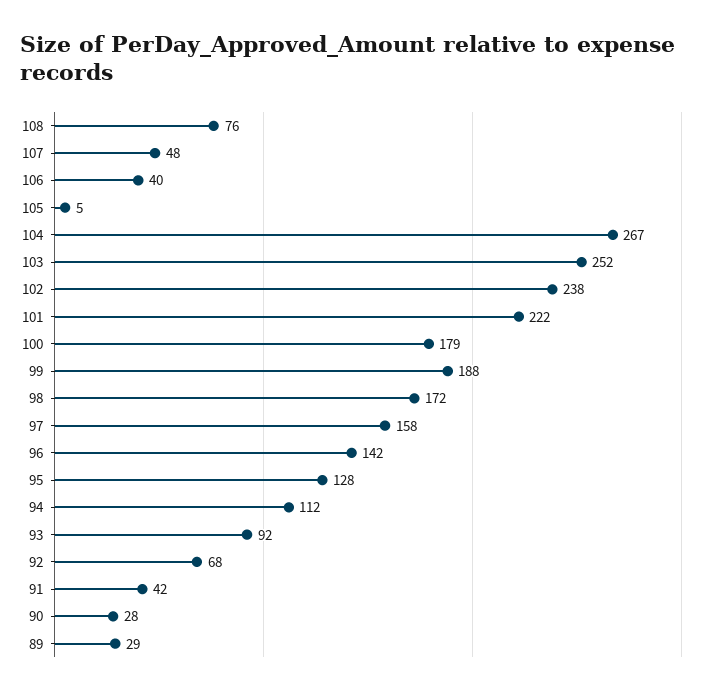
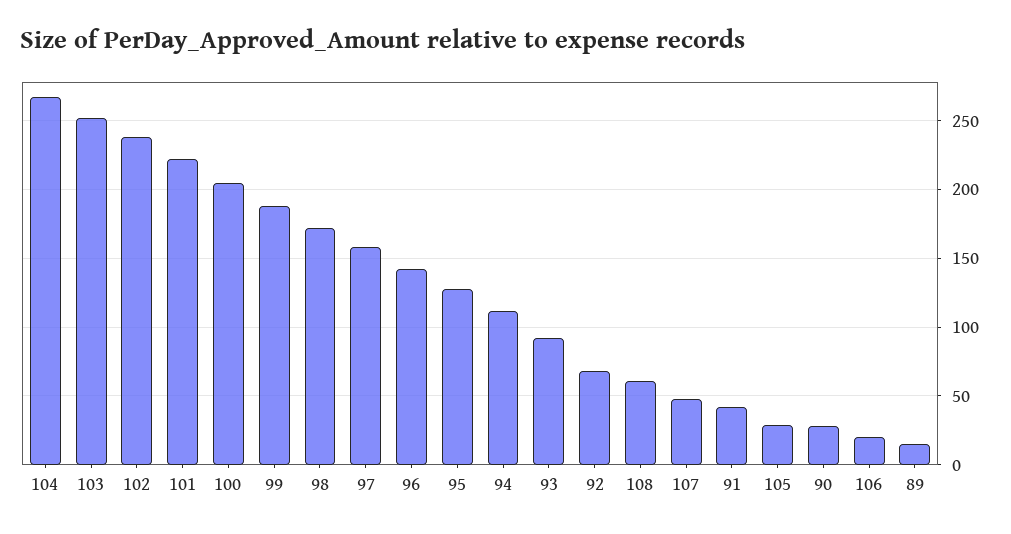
108: 76 -> 60
106: 40 -> 20
105: 5 -> 30
100: 179 -> 205
89: 29 -> 15

